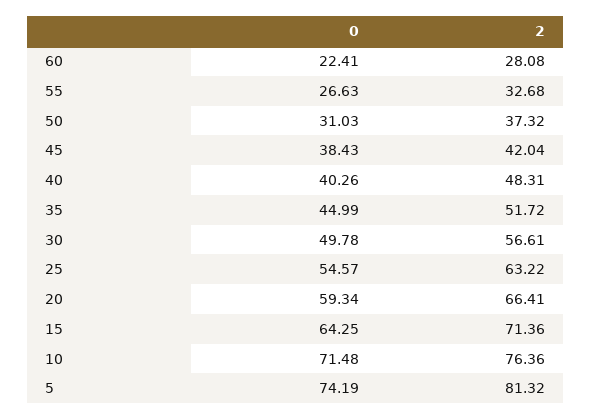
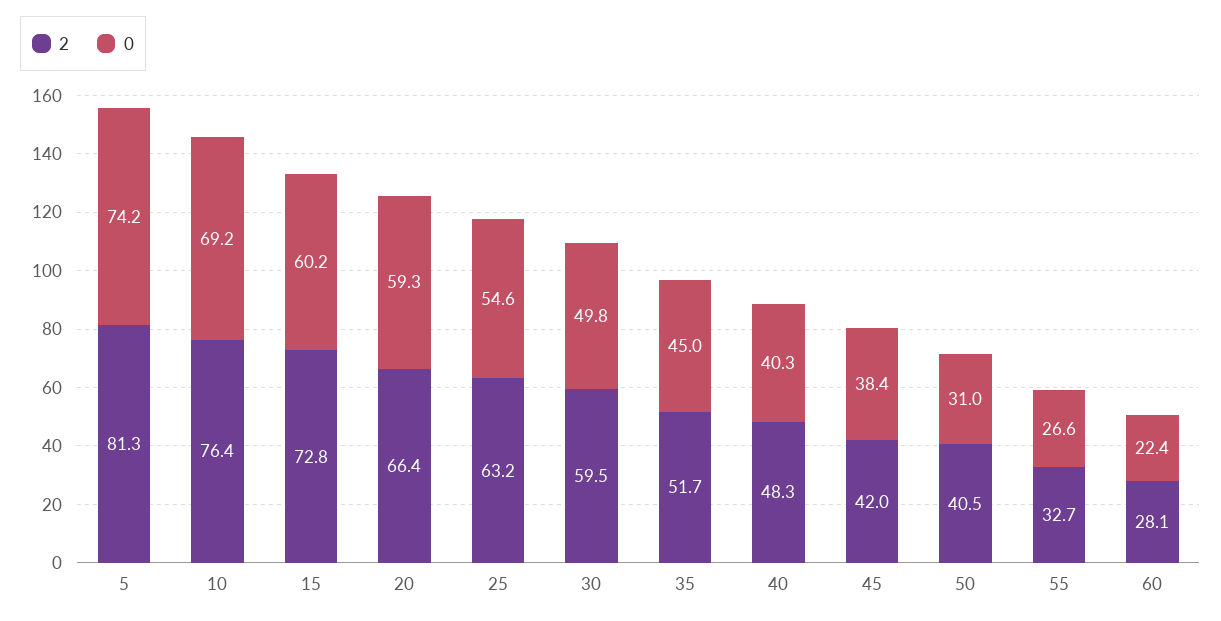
2, 50: 37.32 -> 40.5
2, 30: 56.61 -> 59.5
0, 15: 64.25 -> 60.2
2, 15: 71.36 -> 72.8
0, 10: 71.48 -> 69.2

